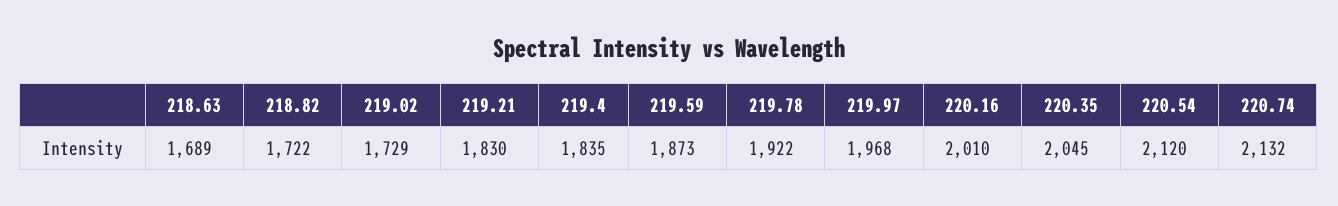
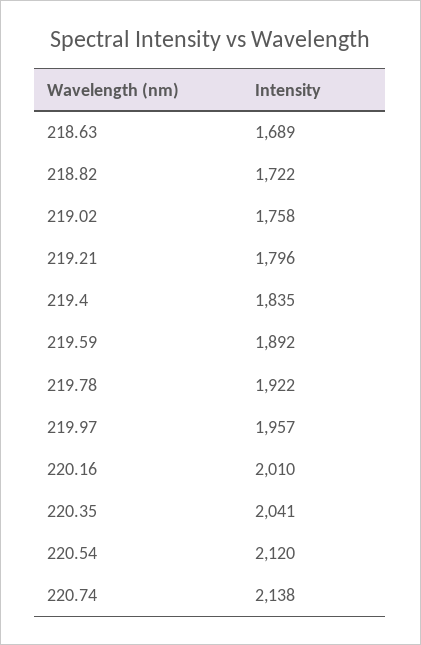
219.02: 1729 -> 1758
219.21: 1830 -> 1796
219.59: 1873 -> 1892
219.97: 1968 -> 1957
220.35: 2045 -> 2041
220.74: 2132 -> 2138

